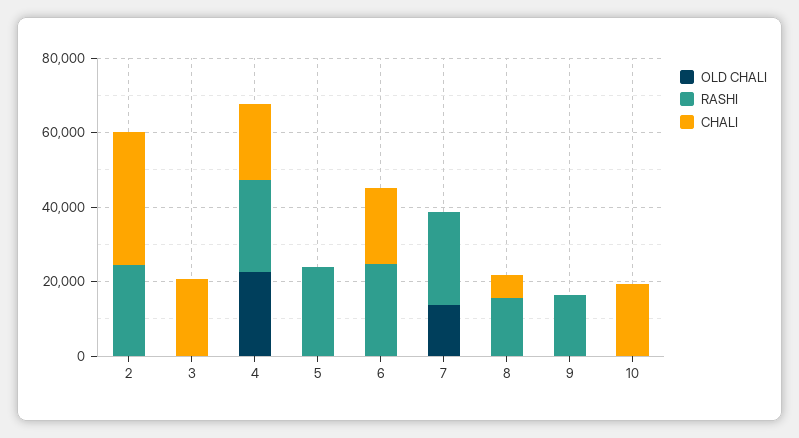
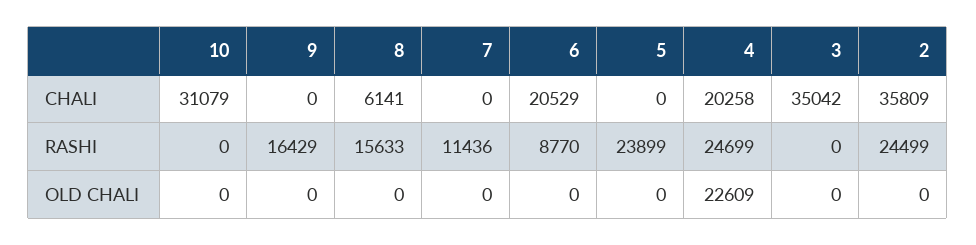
CHALI, 3: 20000 -> 35042
RASHI, 6: 25000 -> 8770
OLD CHALI, 7: 15000 -> 0
RASHI, 7: 25000 -> 11436
CHALI, 10: 20000 -> 31079

